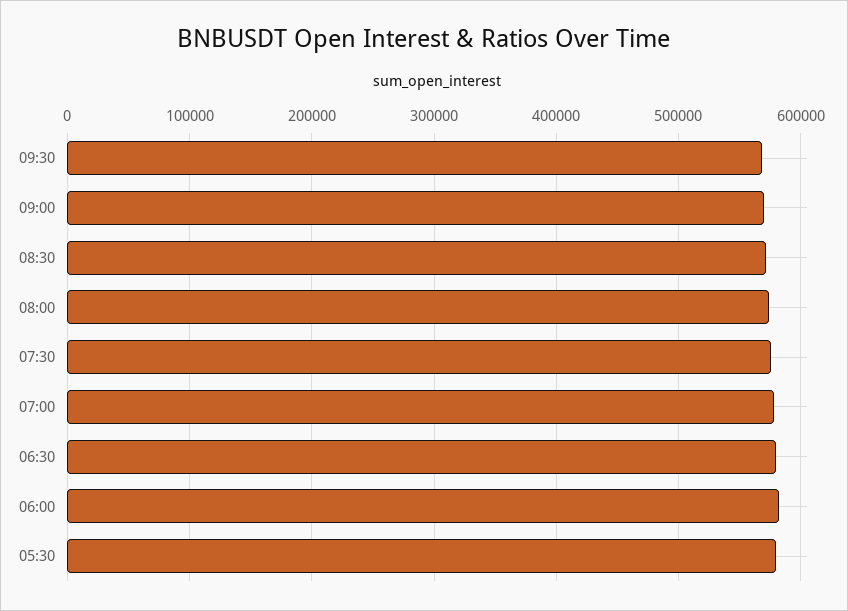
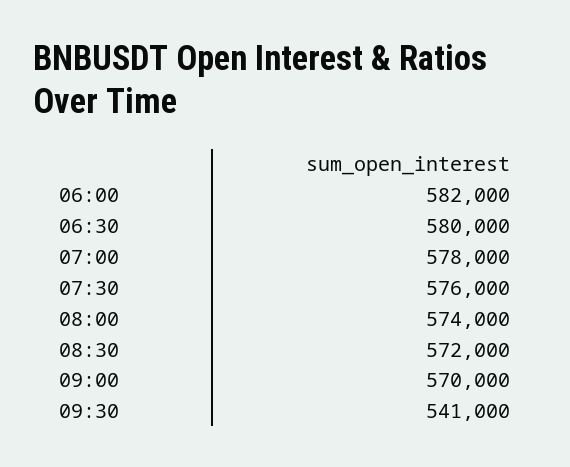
09:30: 570000 -> 541000
05:30: 580000 -> none

